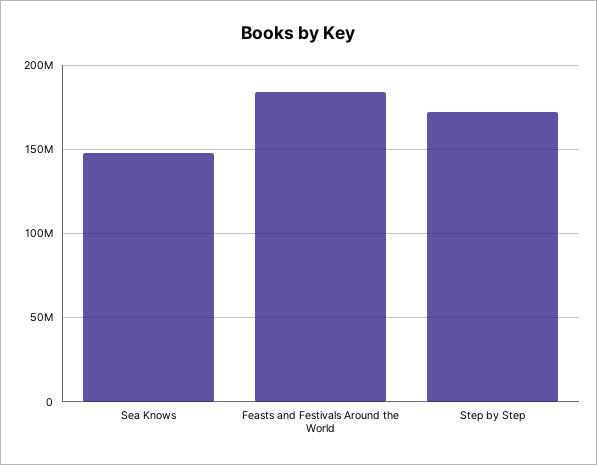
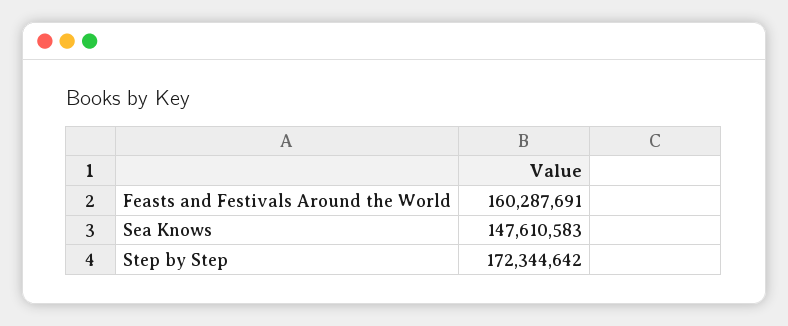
Feasts and Festivals Around the World: 185000000 -> 160287691

